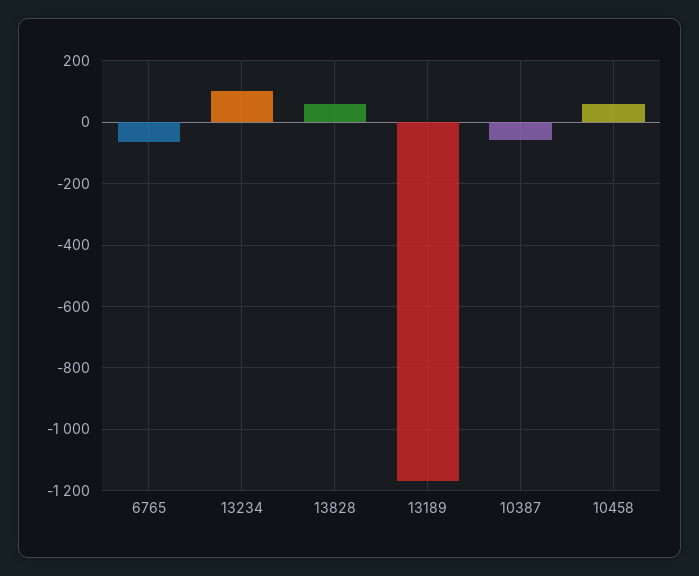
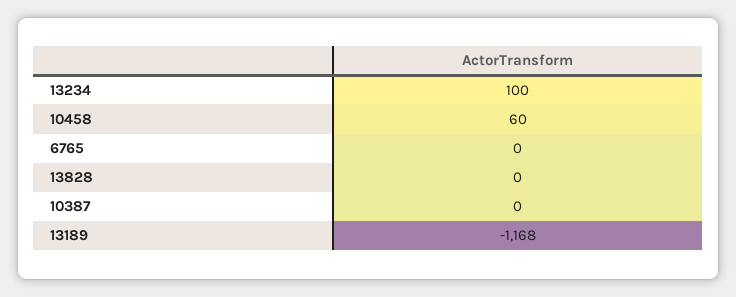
6765: -60 -> 0
13828: 60 -> 0
10387: -60 -> 0

